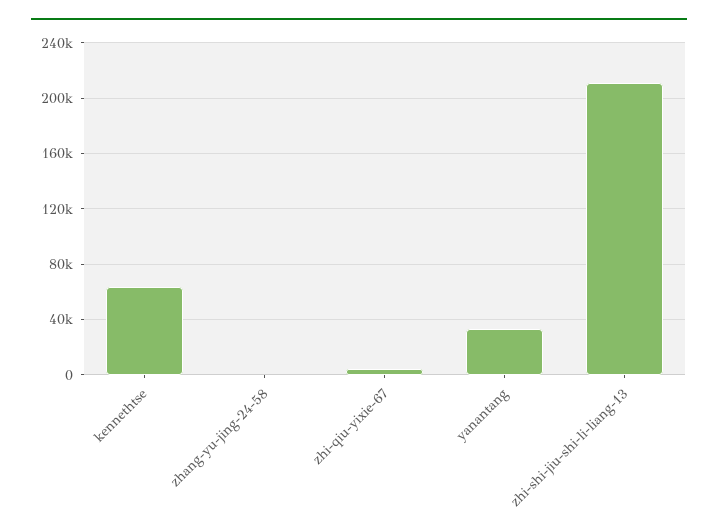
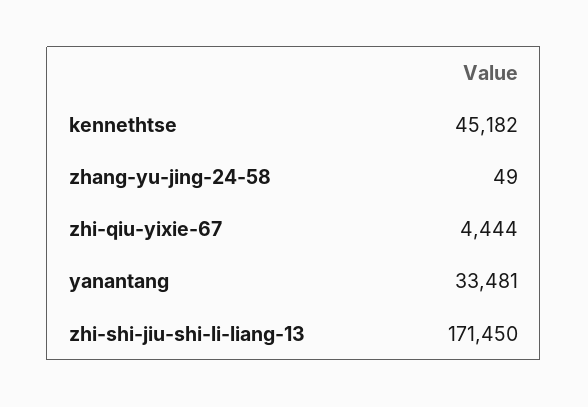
kennethtse: 65000 -> 45182
zhi-shi-jiu-shi-li-liang-13: 210000 -> 171450

